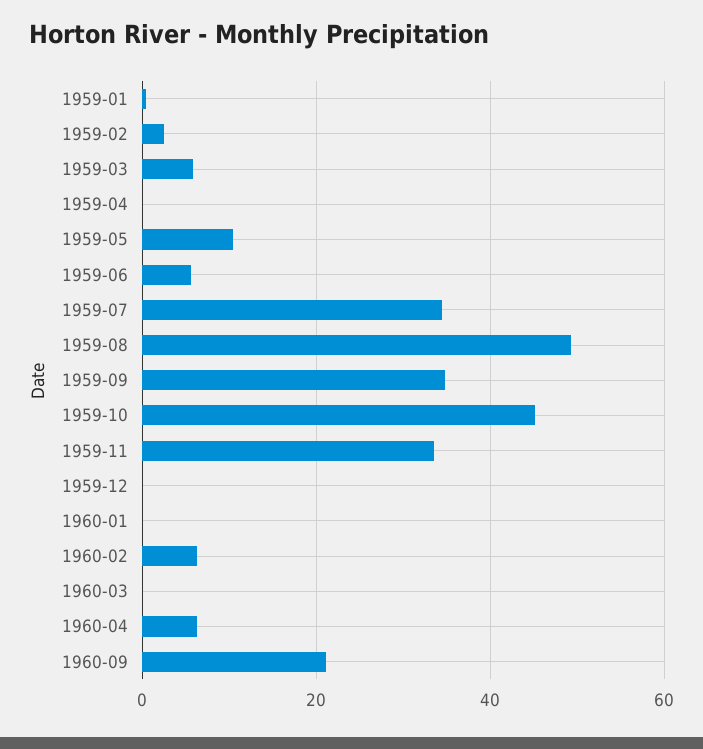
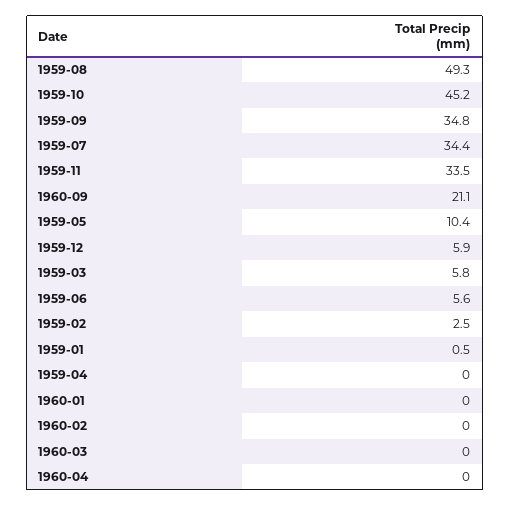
1959-12: 0 -> 5.9
1960-02: 6 -> 0
1960-04: 6 -> 0

